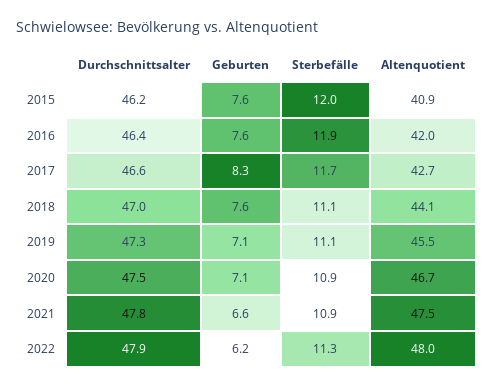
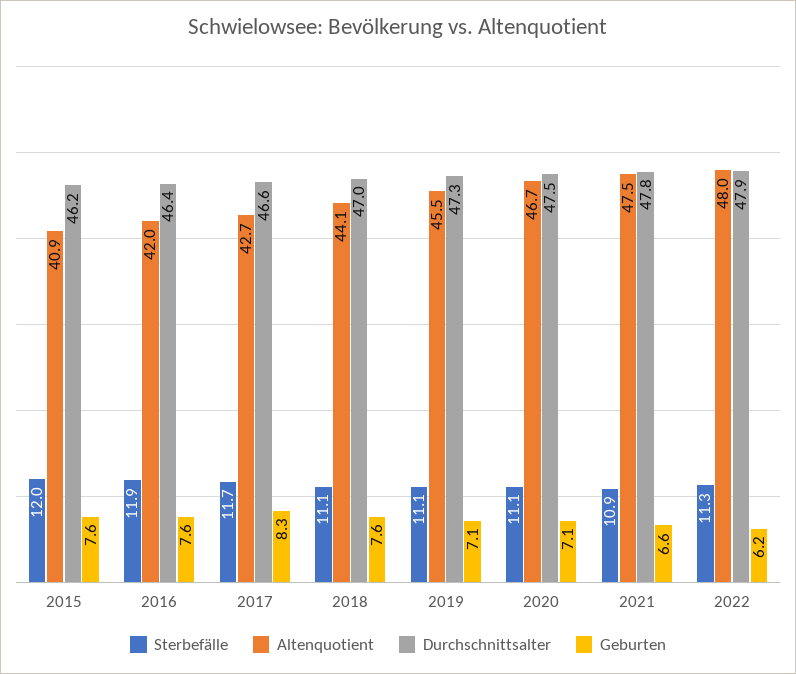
Sterbefälle, 2020: 10.9 -> 11.1

